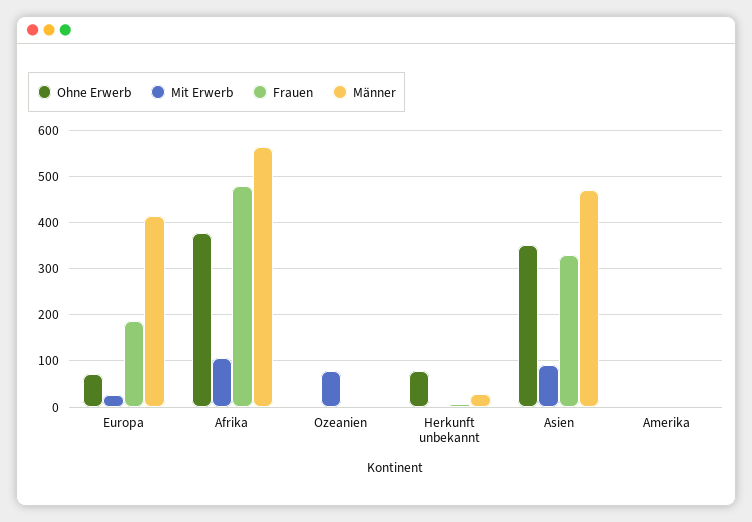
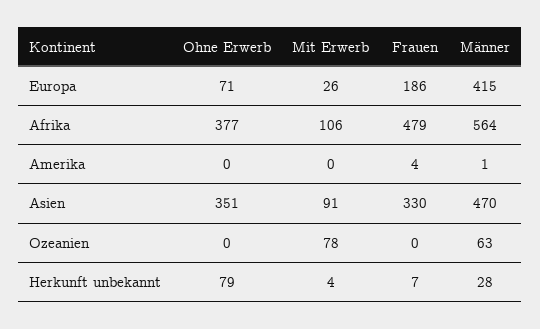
Männer, Ozeanien: 0 -> 63

